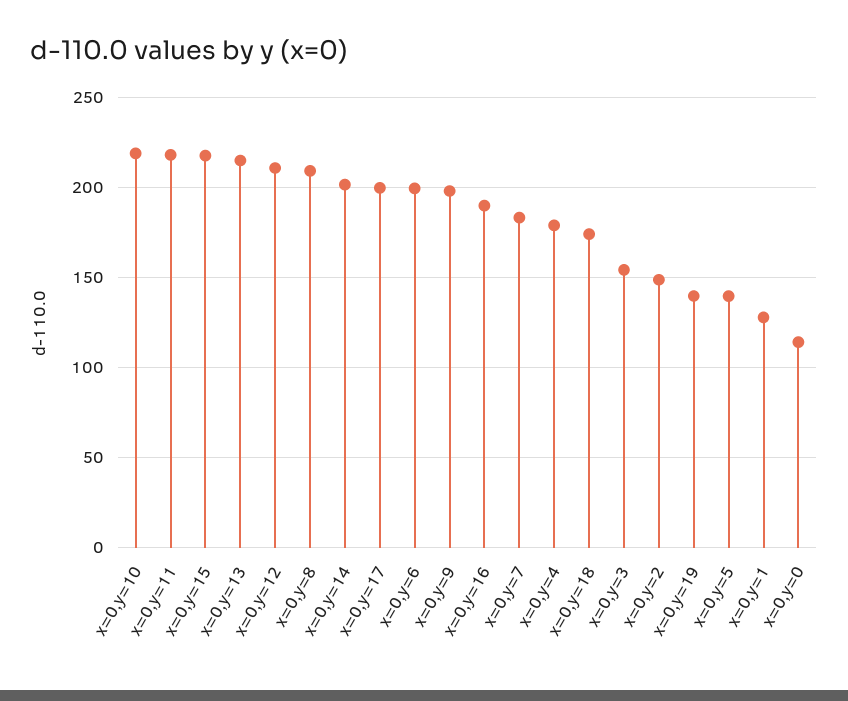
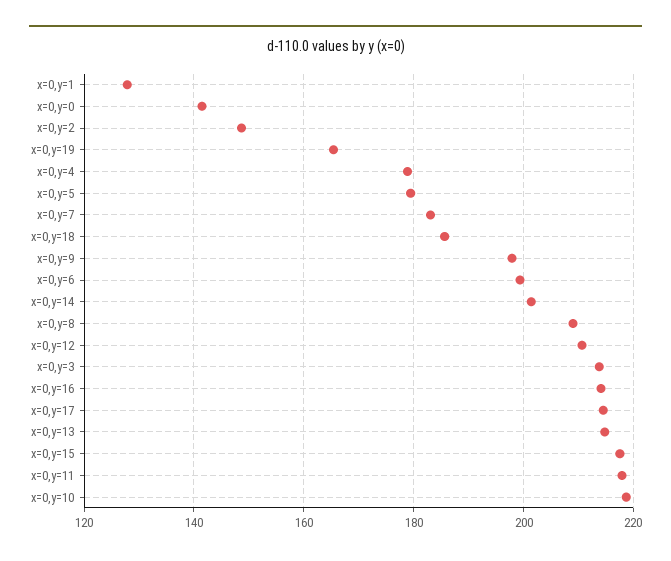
x=0,y=17: 200 -> 214
x=0,y=16: 190 -> 214
x=0,y=18: 175 -> 186
x=0,y=3: 155 -> 214
x=0,y=19: 140 -> 166
x=0,y=5: 140 -> 180
x=0,y=0: 115 -> 142

